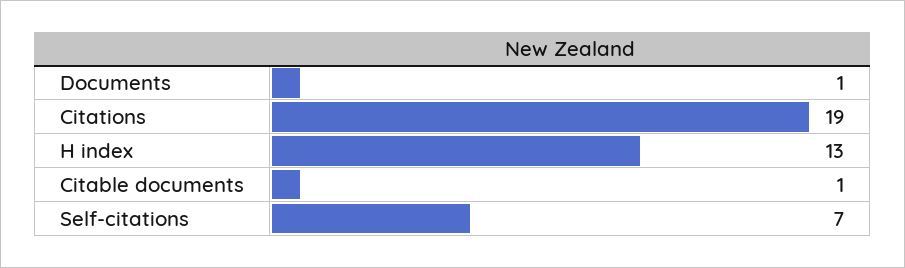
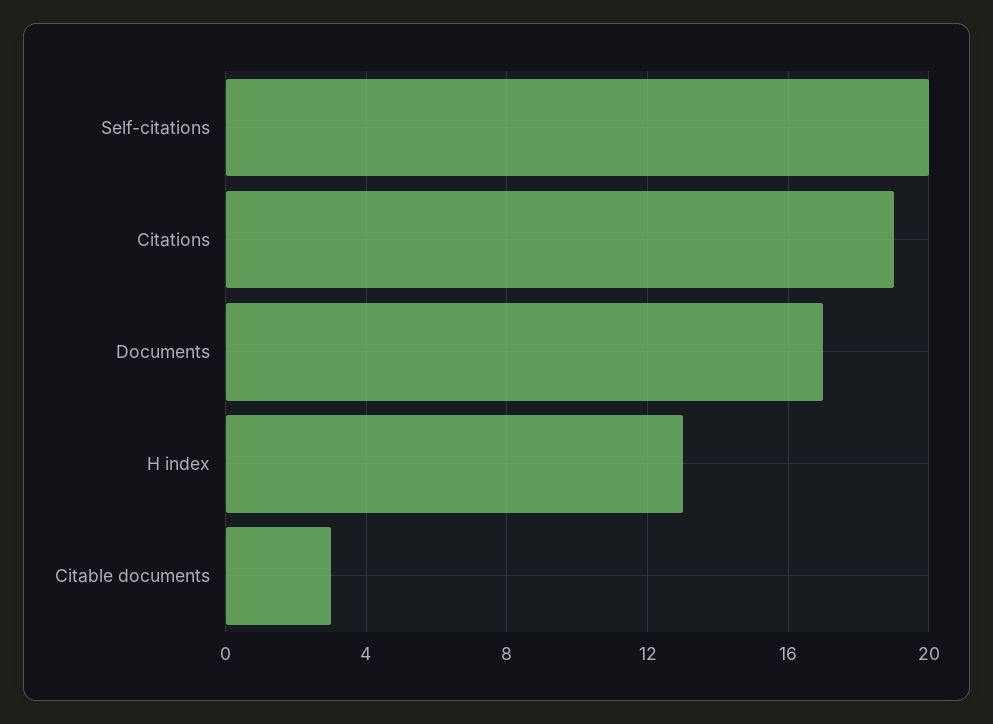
Documents: 1 -> 17
Citable documents: 1 -> 3
Self-citations: 7 -> 20

